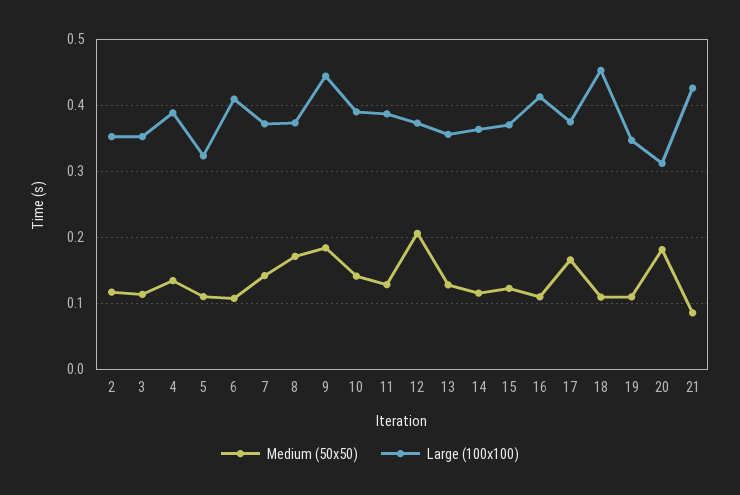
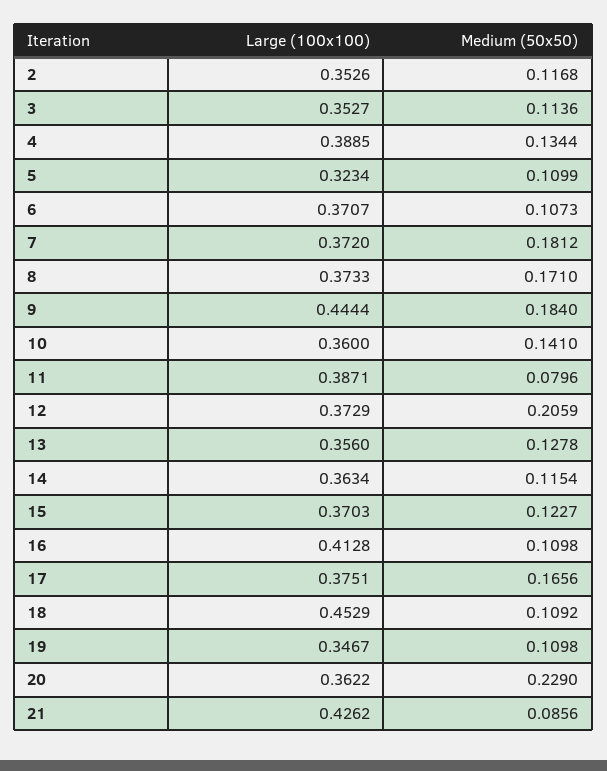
Large (100x100), 6: 0.41 -> 0.3707
Medium (50x50), 7: 0.14 -> 0.1812
Large (100x100), 10: 0.39 -> 0.36
Medium (50x50), 11: 0.13 -> 0.0796
Medium (50x50), 20: 0.18 -> 0.229
Large (100x100), 20: 0.31 -> 0.3622

